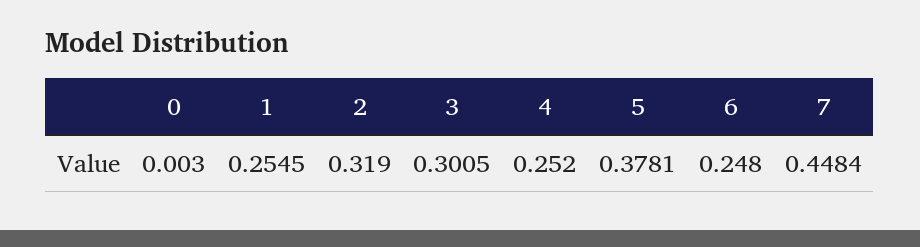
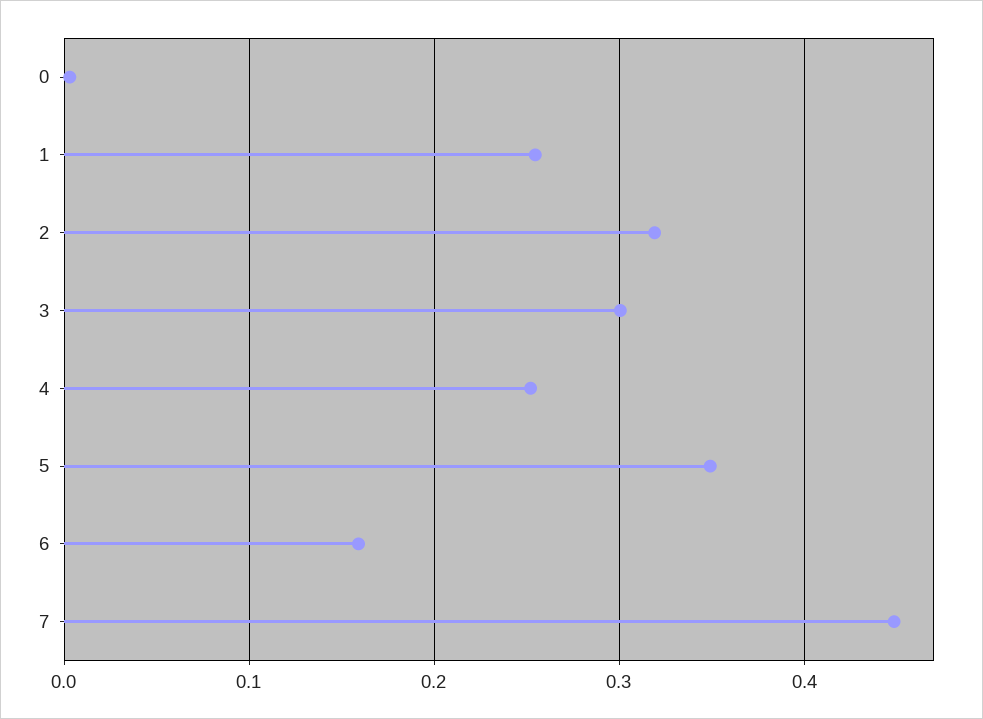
5: 0.3781 -> 0.35
6: 0.248 -> 0.16

